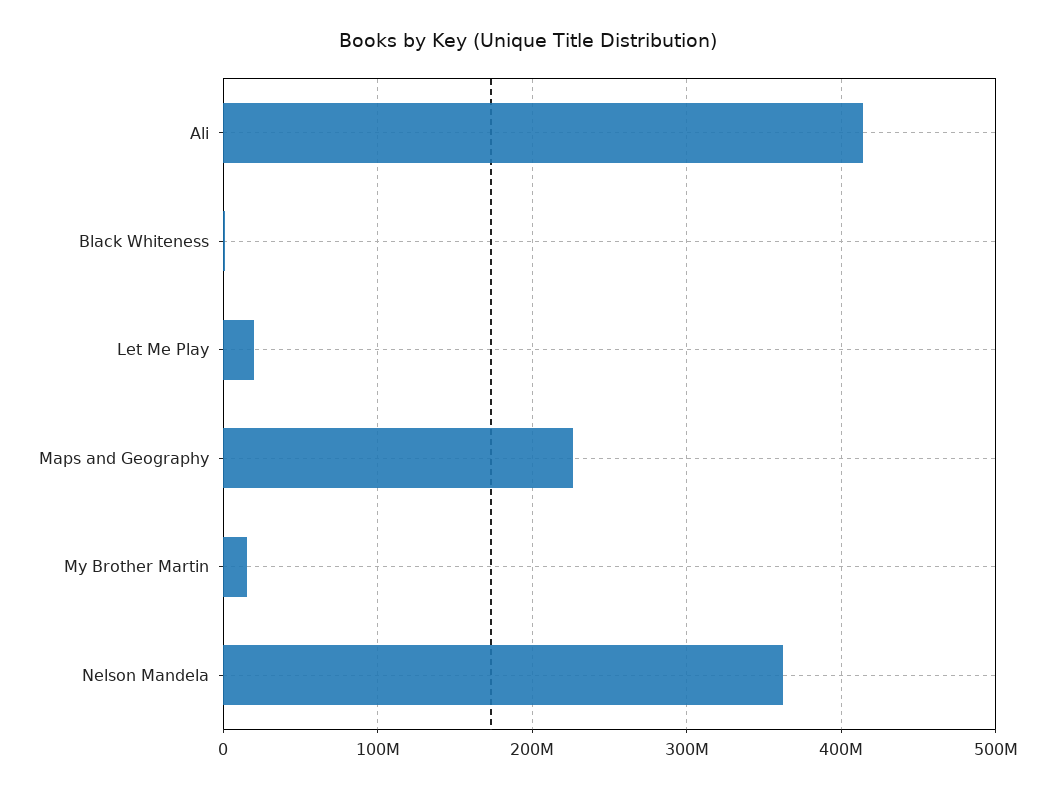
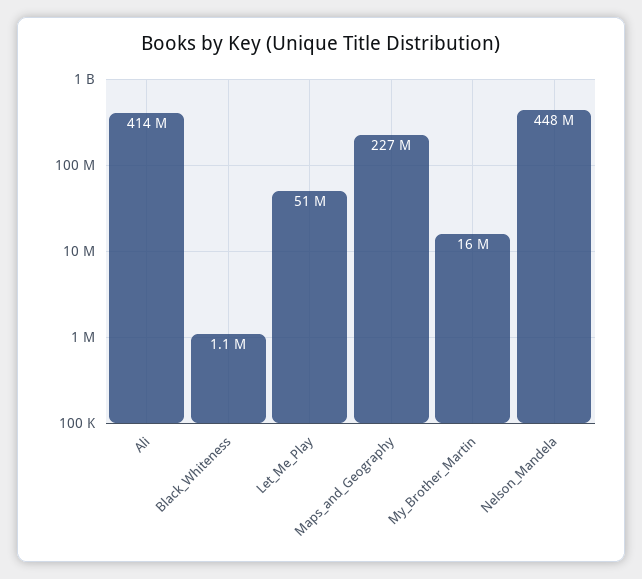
Let Me Play: 20000000 -> 51000000
Nelson Mandela: 360000000 -> 448000000

